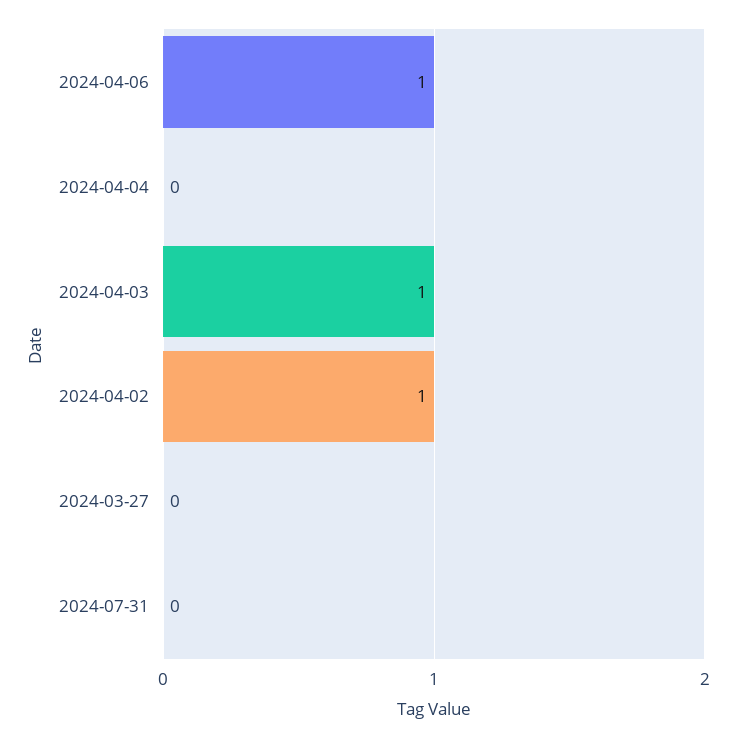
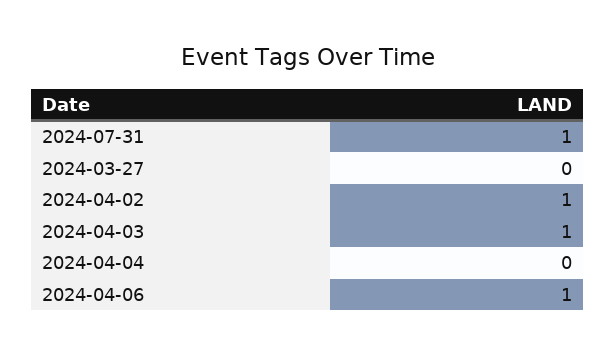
2024-07-31: 0 -> 1

